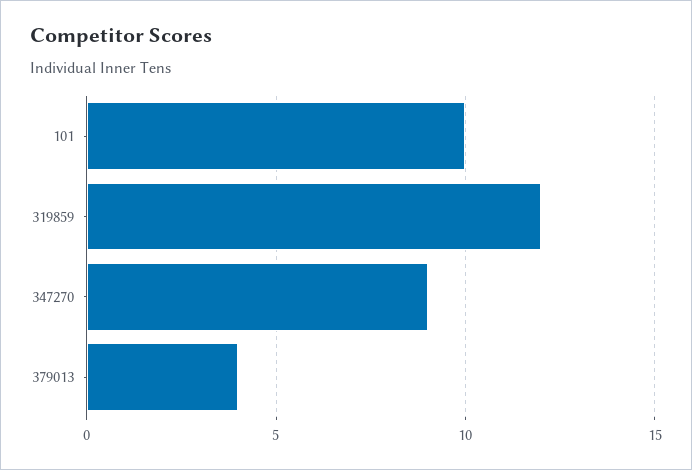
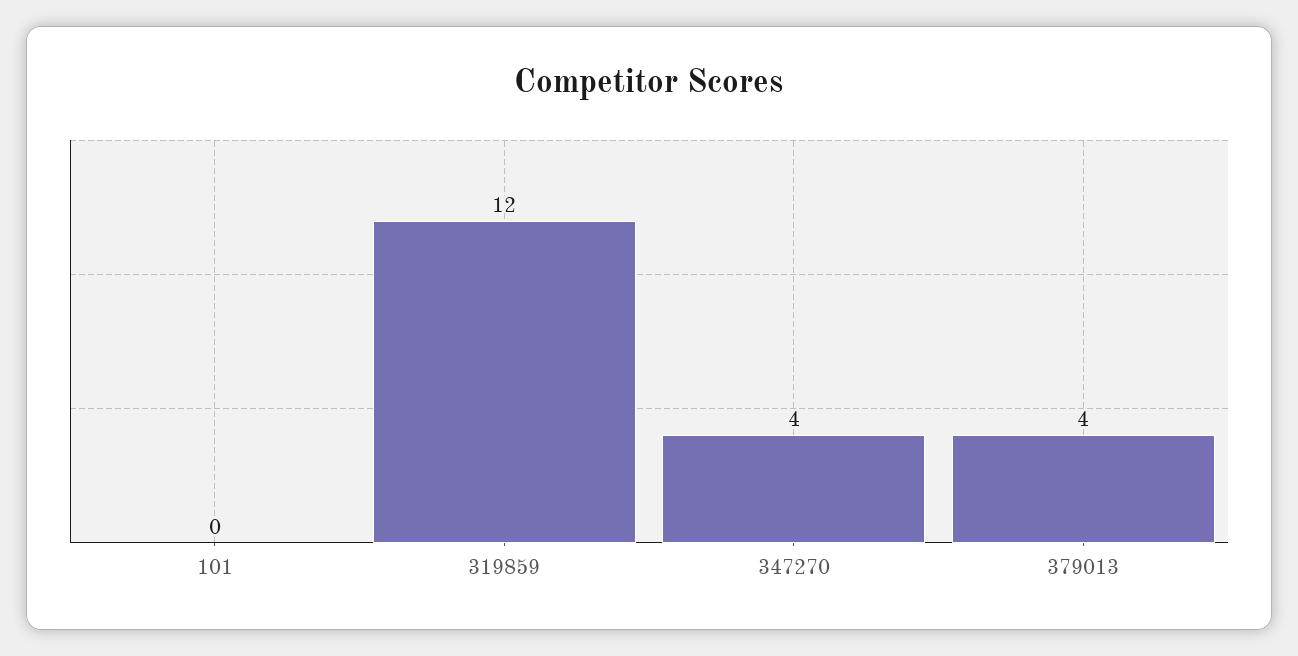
101: 10 -> 0
347270: 9 -> 4

